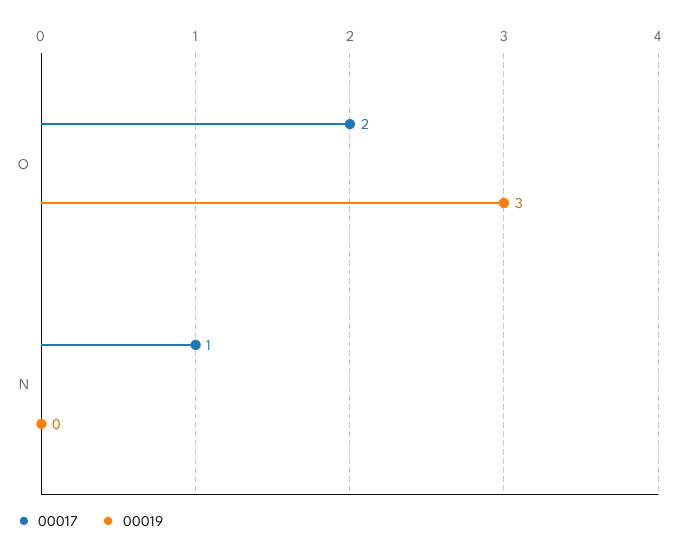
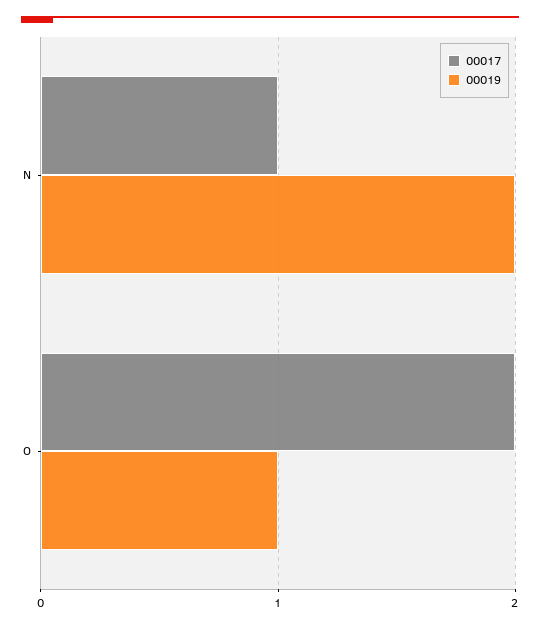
00019, O: 3 -> 1
00019, N: 0 -> 2

